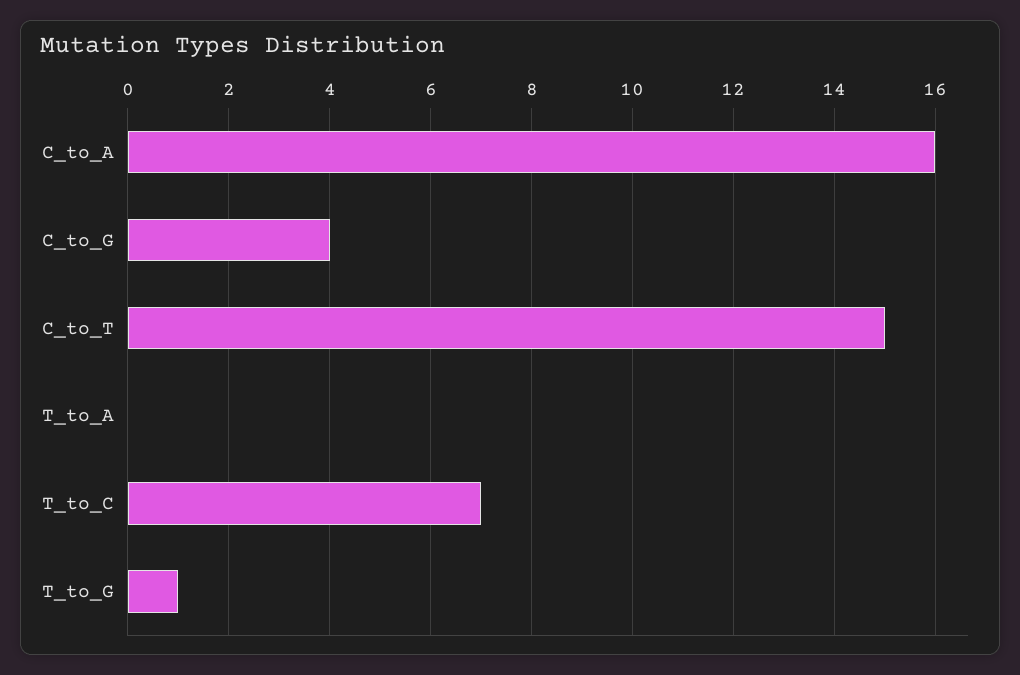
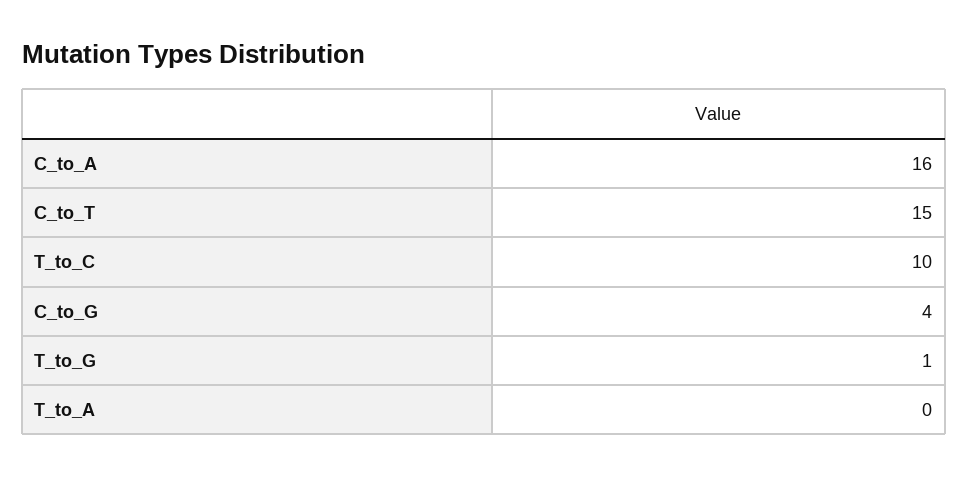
T_to_C: 7 -> 10

